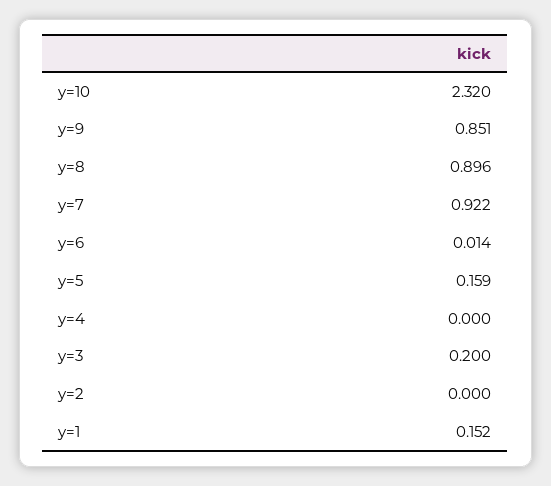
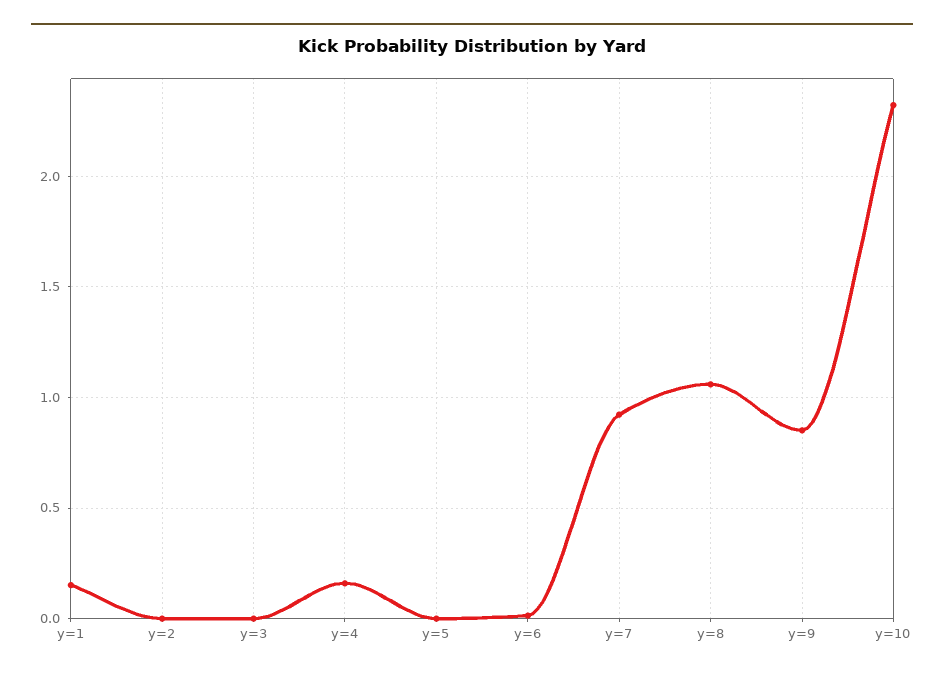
y=8: 0.896 -> 1.05
y=5: 0.159 -> 0
y=4: 0 -> 0.15
y=3: 0.2 -> 0

